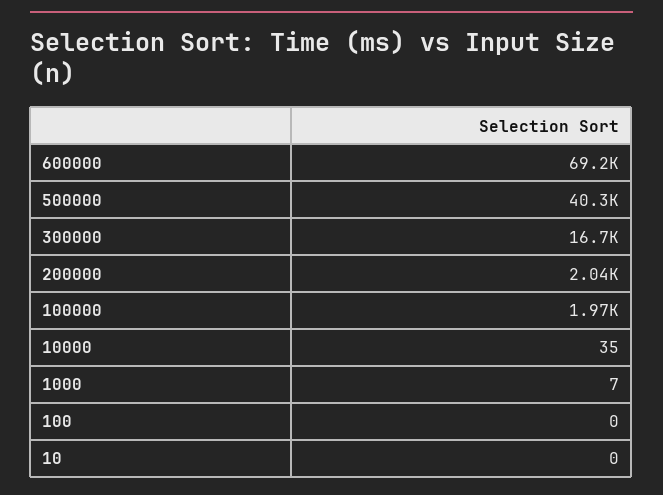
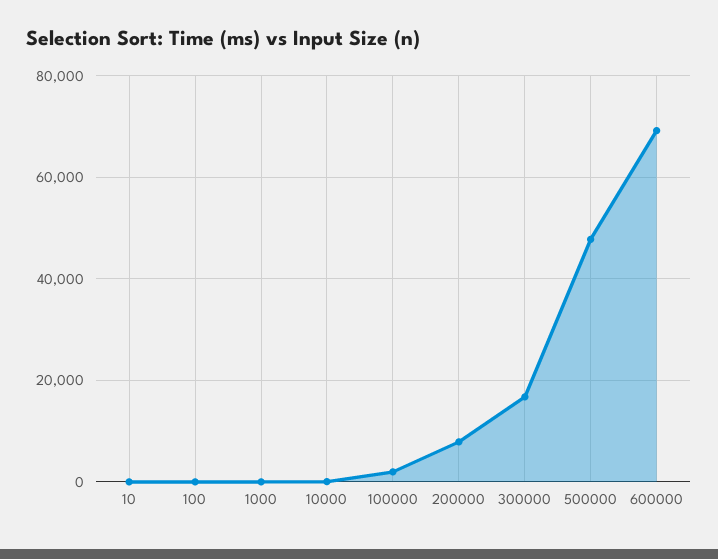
500000: 40300 -> 48000
200000: 2040 -> 8000

